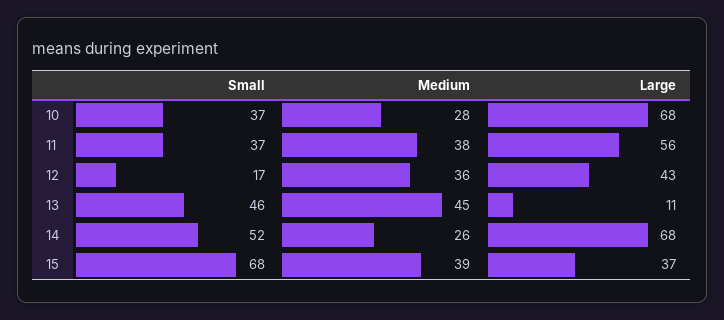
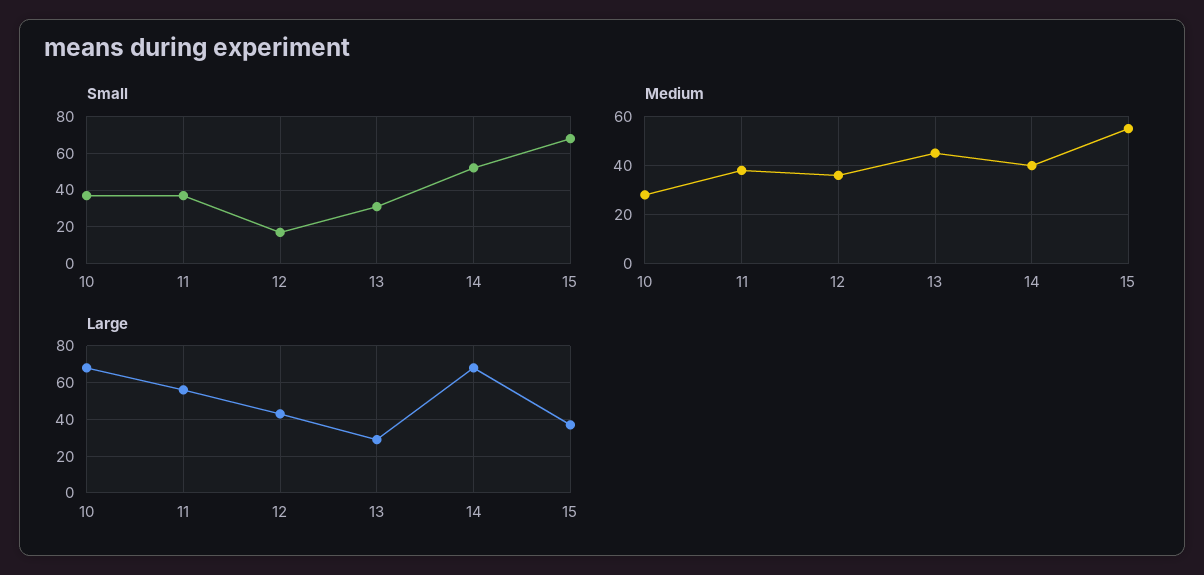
Small, 13: 46 -> 30
Large, 13: 11 -> 30
Medium, 14: 26 -> 40
Medium, 15: 39 -> 55

